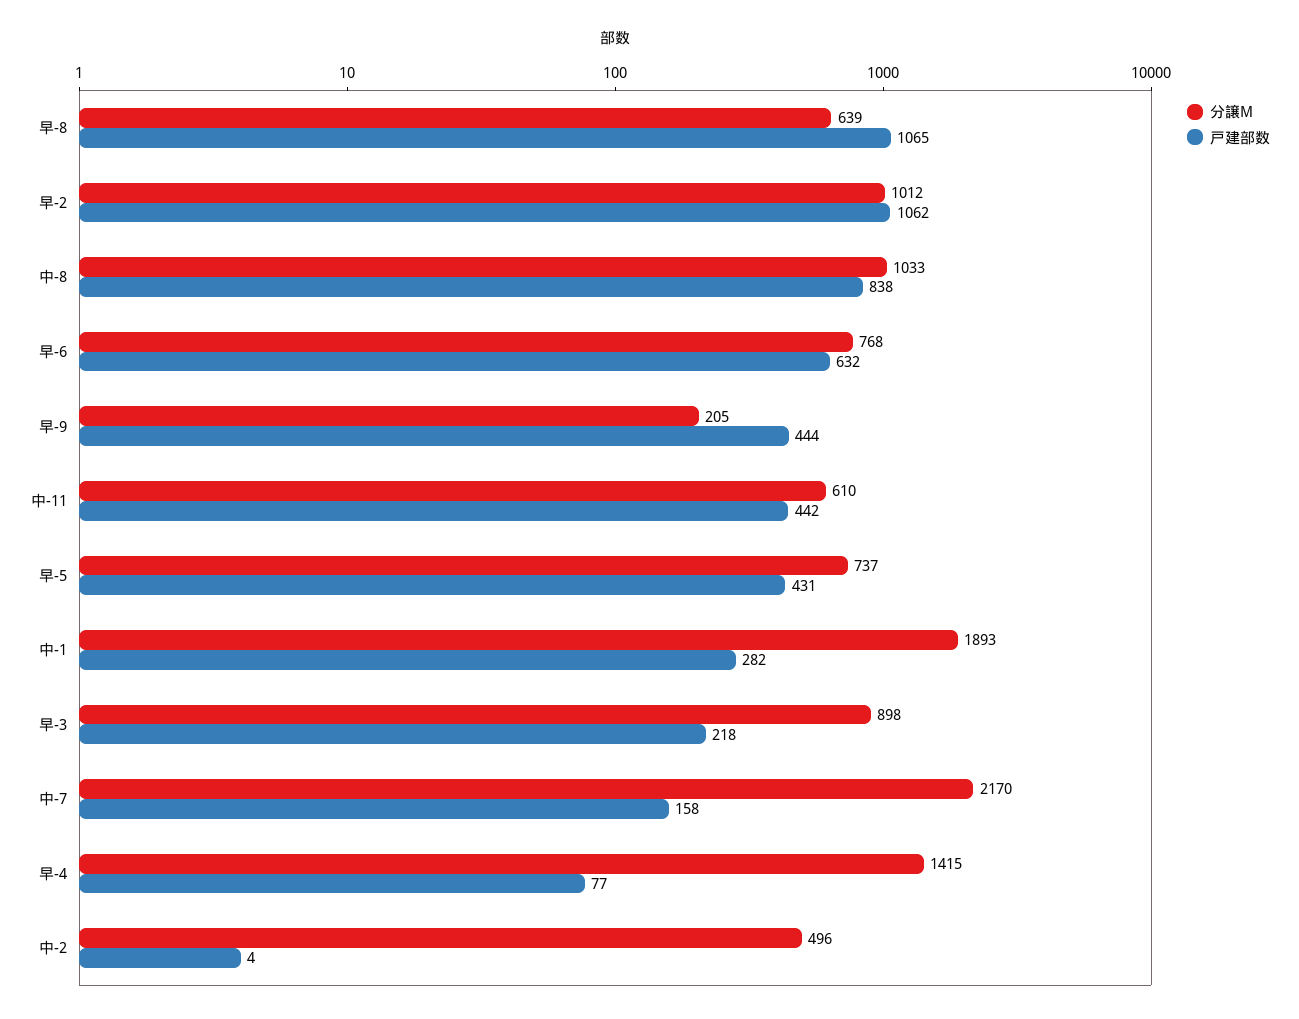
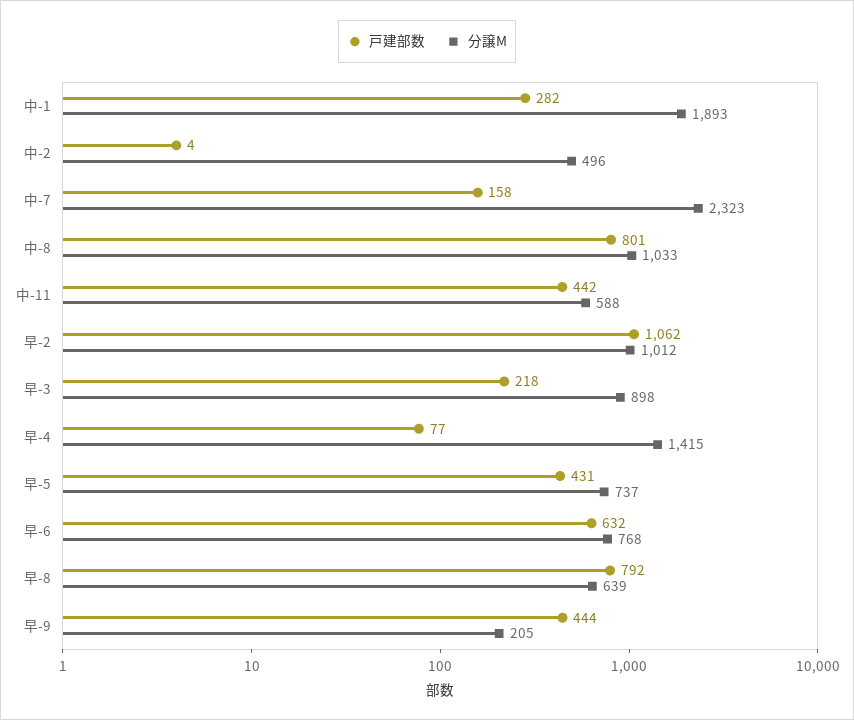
戸建部数, 早-8: 1065 -> 792
戸建部数, 中-8: 838 -> 801
分譲M, 中-11: 610 -> 588
分譲M, 中-7: 2170 -> 2323

